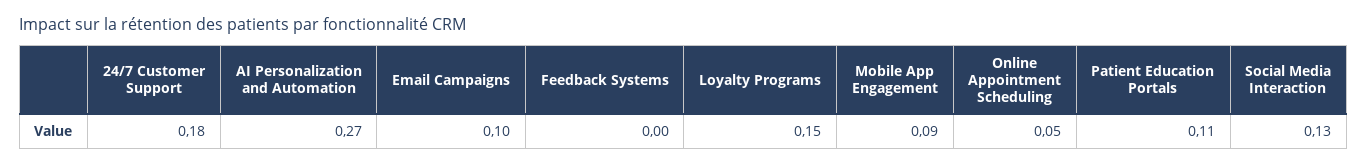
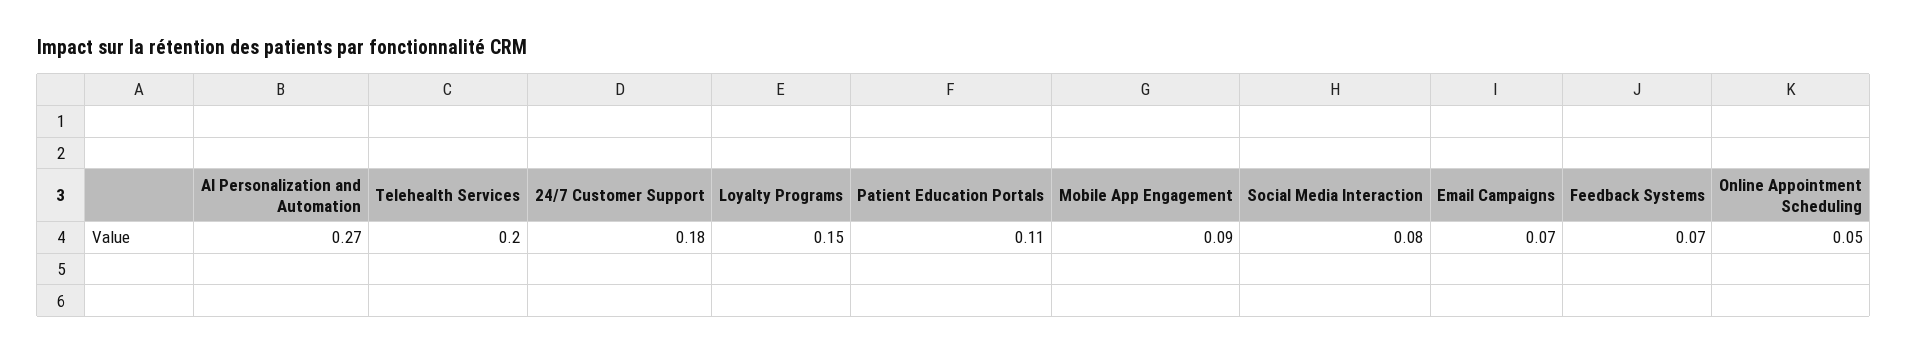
Email Campaigns: 0.1 -> 0.07
Feedback Systems: 0 -> 0.07
Social Media Interaction: 0.13 -> 0.08
Telehealth Services: none -> 0.2

